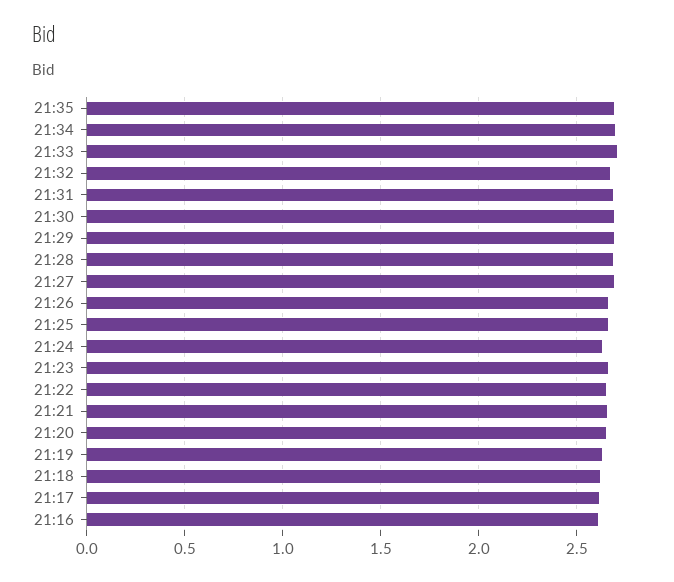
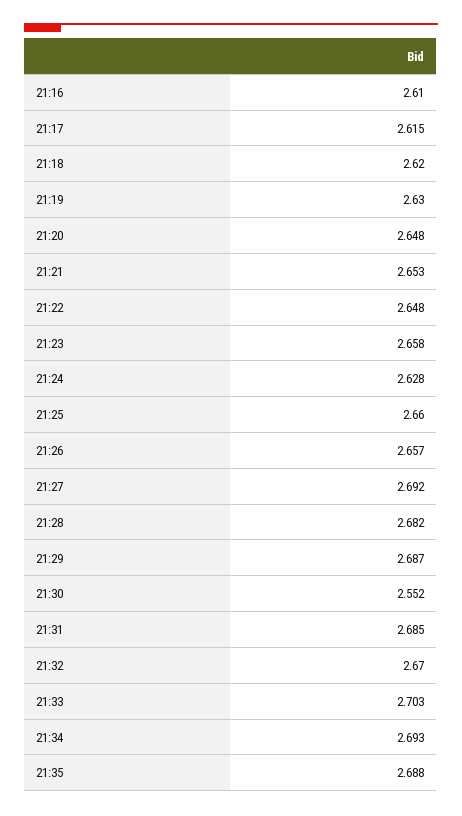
21:30: 2.7 -> 2.552

